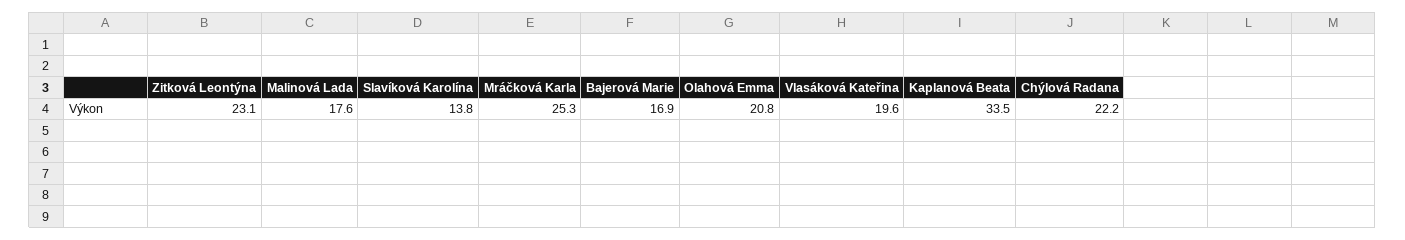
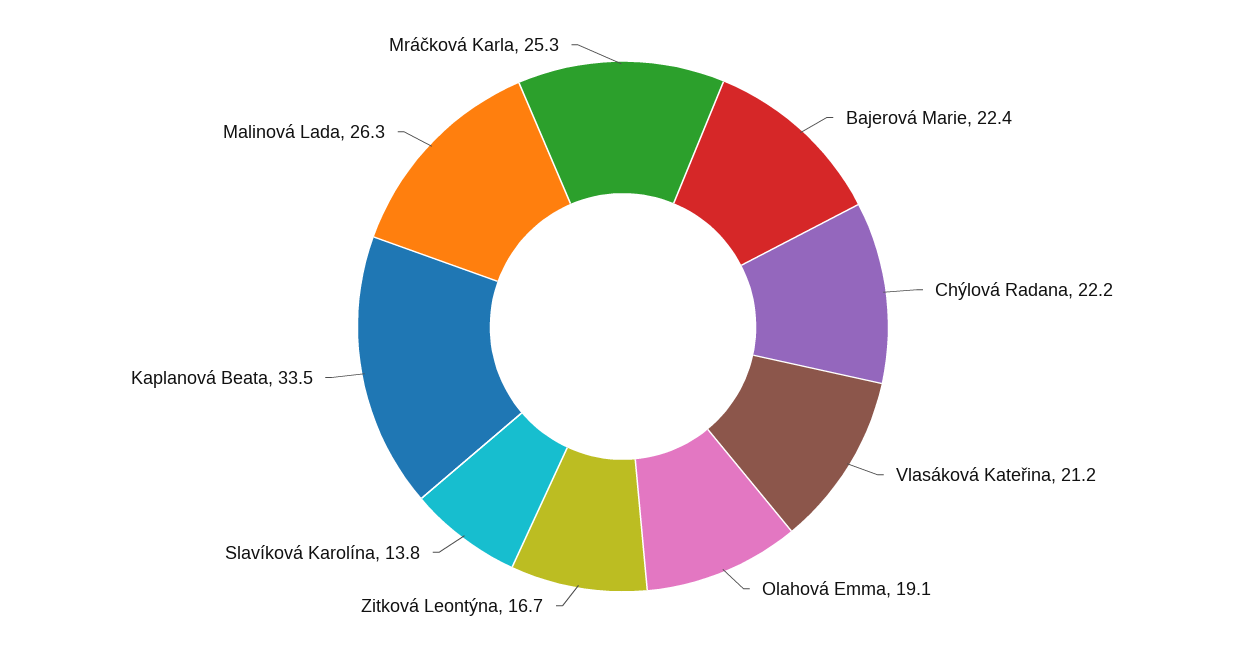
Zitková Leontýna: 23.1 -> 16.7
Malinová Lada: 17.6 -> 26.3
Bajerová Marie: 16.9 -> 22.4
Olahová Emma: 20.8 -> 19.1
Vlasáková Kateřina: 19.6 -> 21.2

